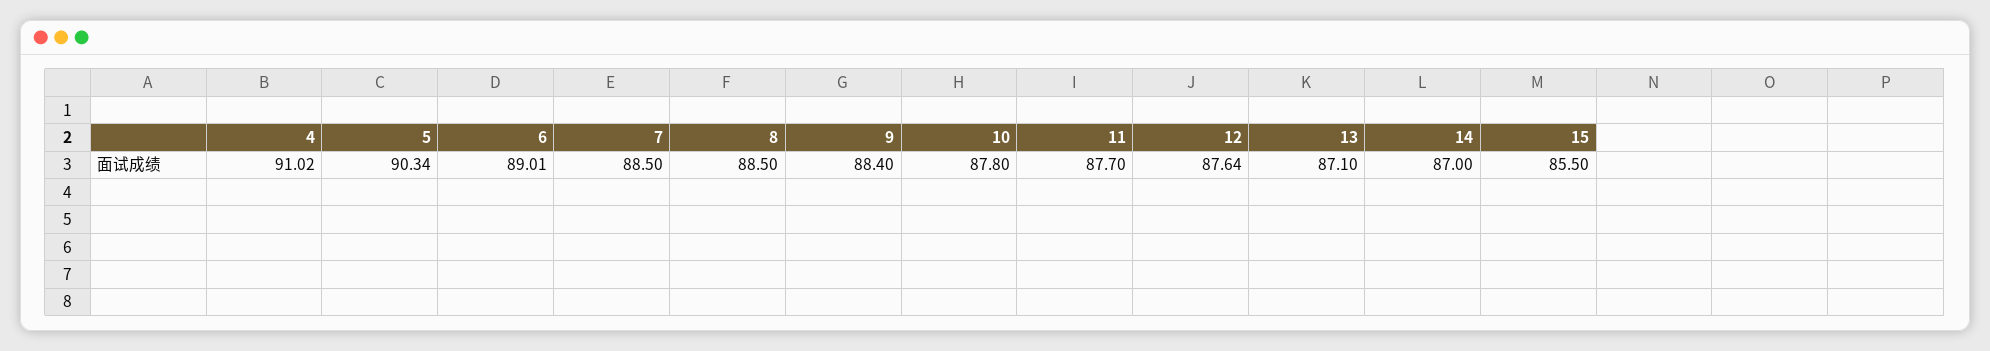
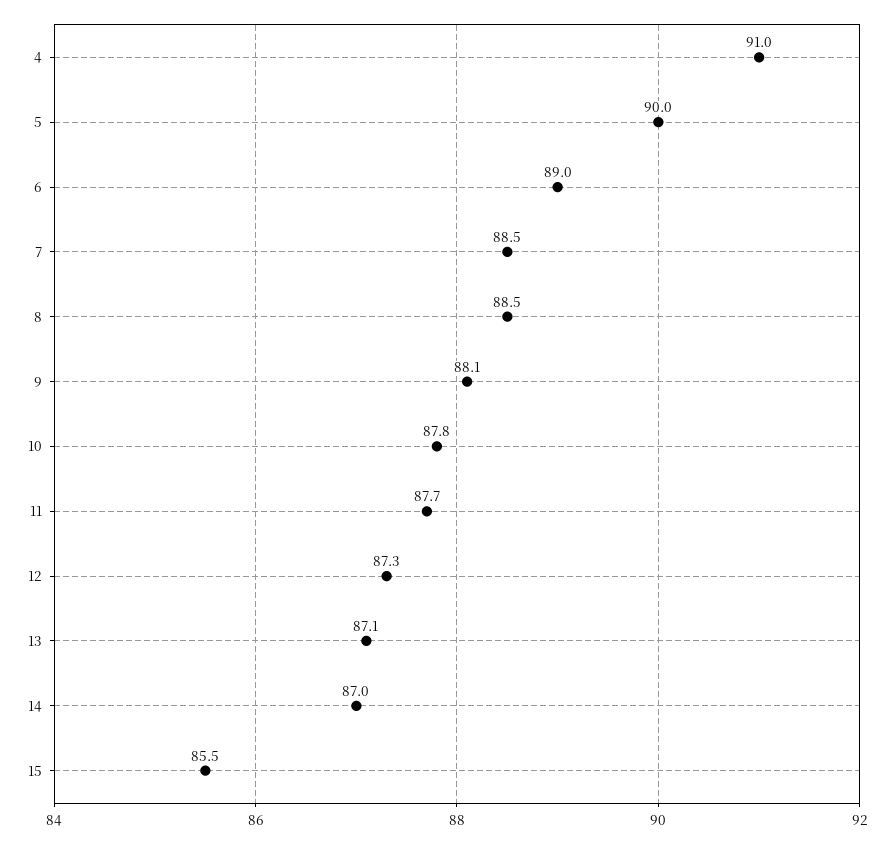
5: 90.34 -> 90
9: 88.4 -> 88.1
12: 87.64 -> 87.3

